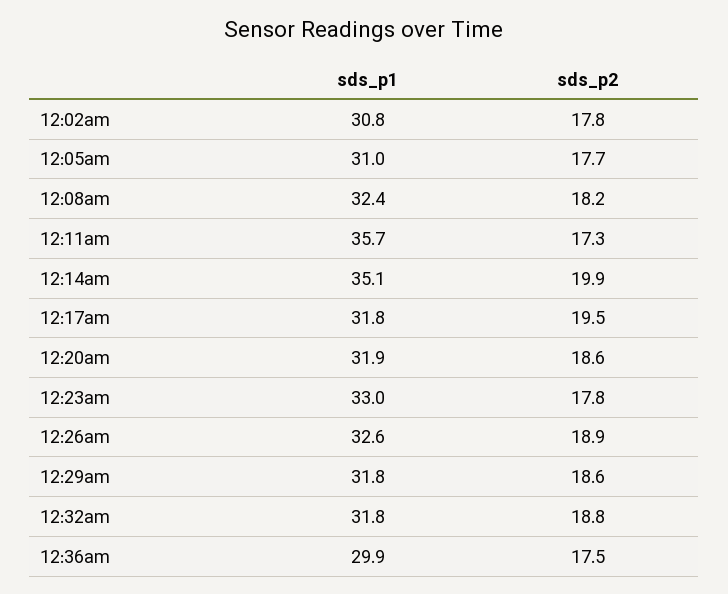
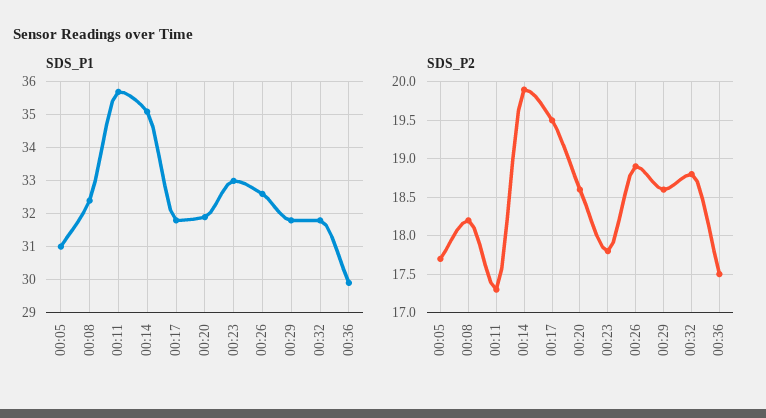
sds_p1, 12:02am: 30.8 -> none
sds_p2, 12:02am: 17.8 -> none

